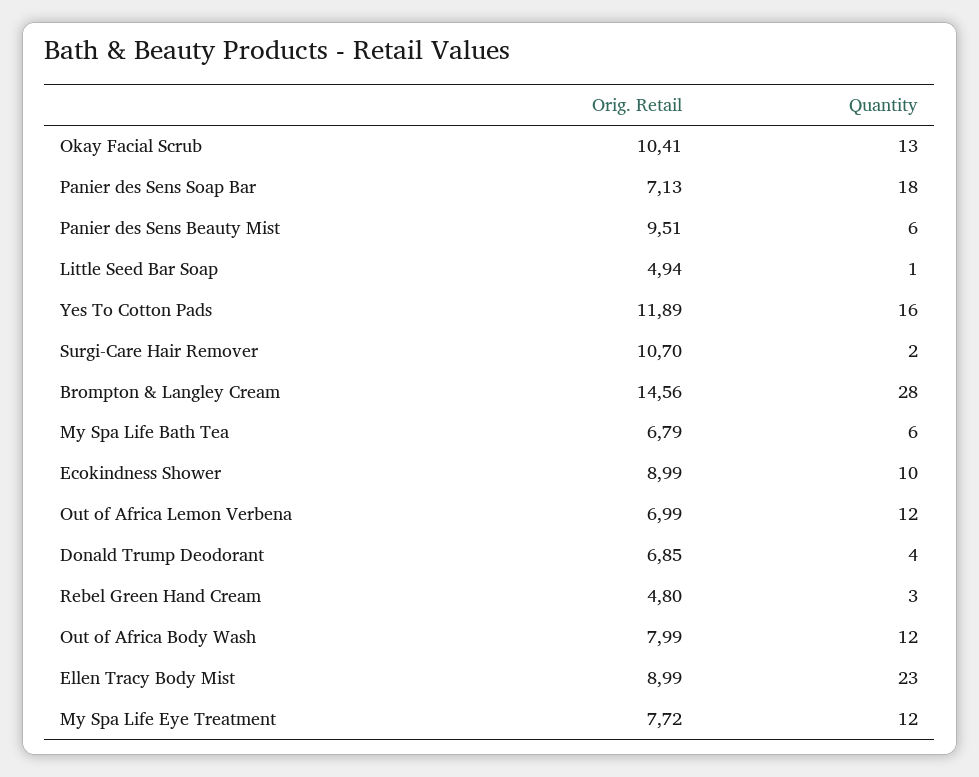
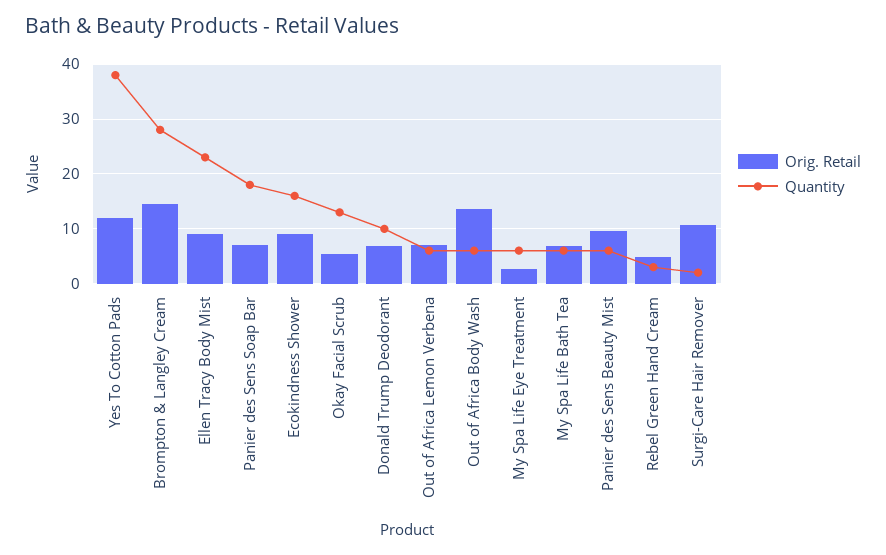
Orig. Retail, Okay Facial Scrub: 10.41 -> 6
Orig. Retail, Little Seed Bar Soap: 4.94 -> none
Quantity, Little Seed Bar Soap: 1 -> none
Quantity, Yes To Cotton Pads: 16 -> 38
Quantity, Ecokindness Shower: 10 -> 16
Quantity, Out of Africa Lemon Verbena: 12 -> 6
Quantity, Donald Trump Deodorant: 4 -> 10
Orig. Retail, Out of Africa Body Wash: 7.99 -> 14
Quantity, Out of Africa Body Wash: 12 -> 6
Orig. Retail, My Spa Life Eye Treatment: 7.72 -> 2
Quantity, My Spa Life Eye Treatment: 12 -> 6

